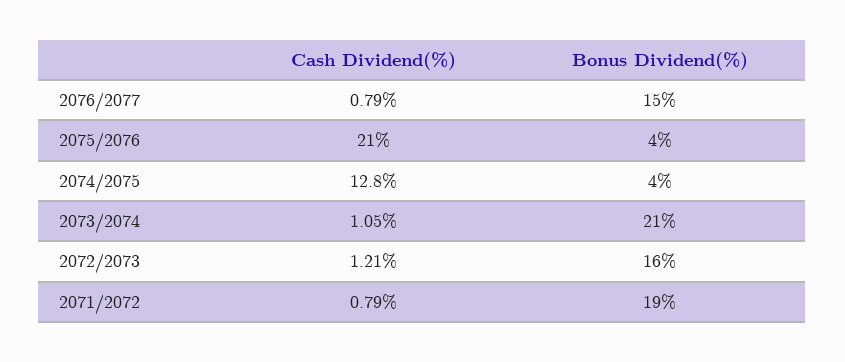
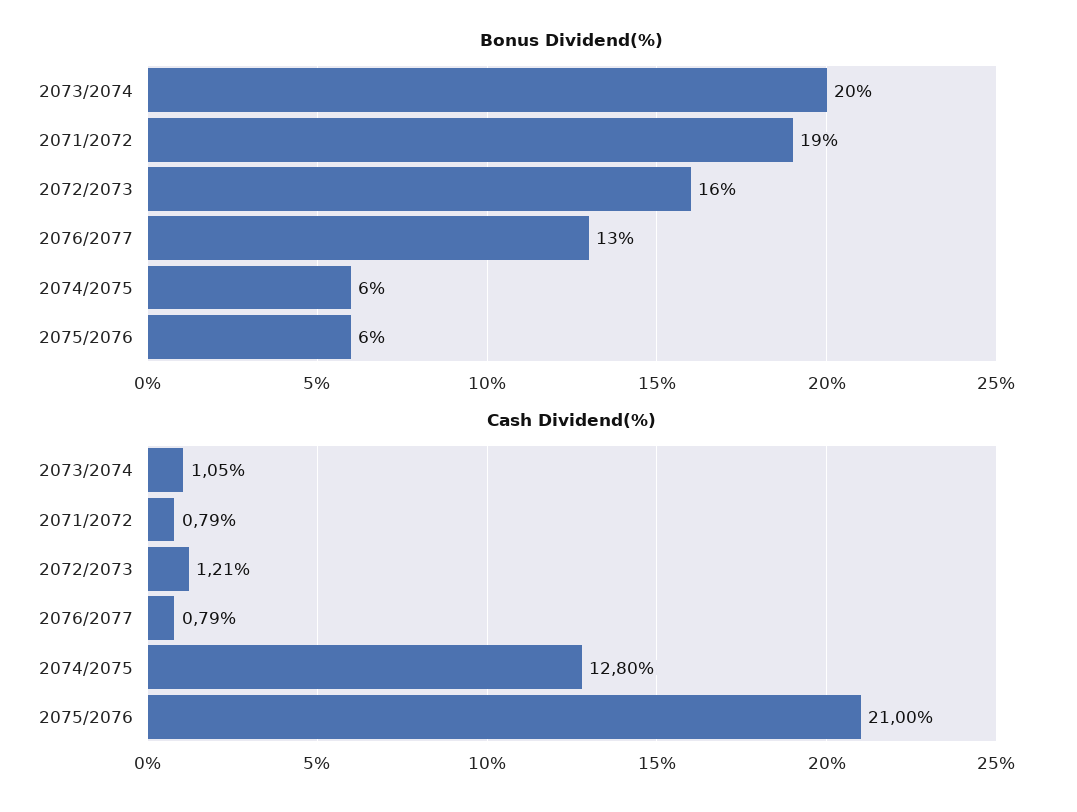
Bonus Dividend(%), 2076/2077: 15 -> 13
Bonus Dividend(%), 2075/2076: 4 -> 6
Bonus Dividend(%), 2074/2075: 4 -> 6
Bonus Dividend(%), 2073/2074: 21 -> 20

